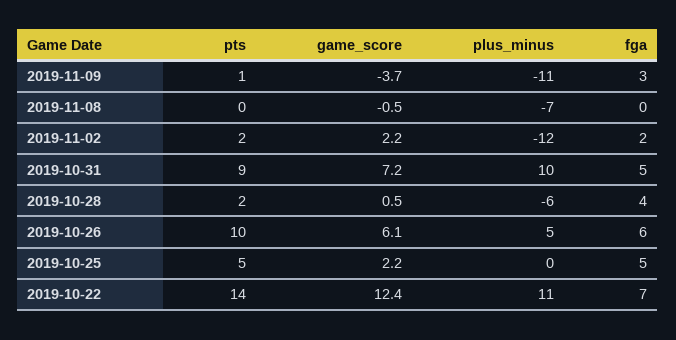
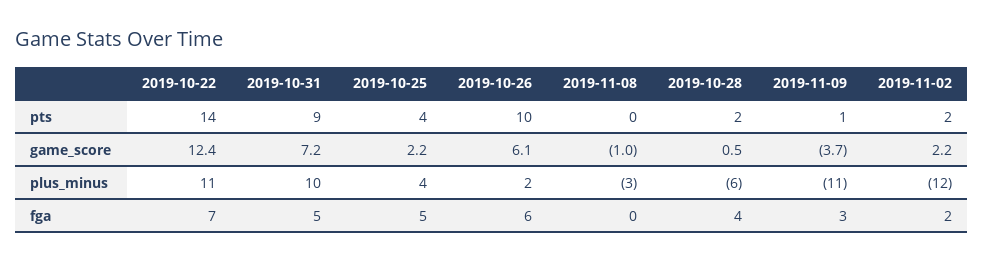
game_score, 2019-11-08: -0.5 -> -1
plus_minus, 2019-11-08: -7 -> -3
plus_minus, 2019-10-26: 5 -> 2
pts, 2019-10-25: 5 -> 4
plus_minus, 2019-10-25: 0 -> 4

